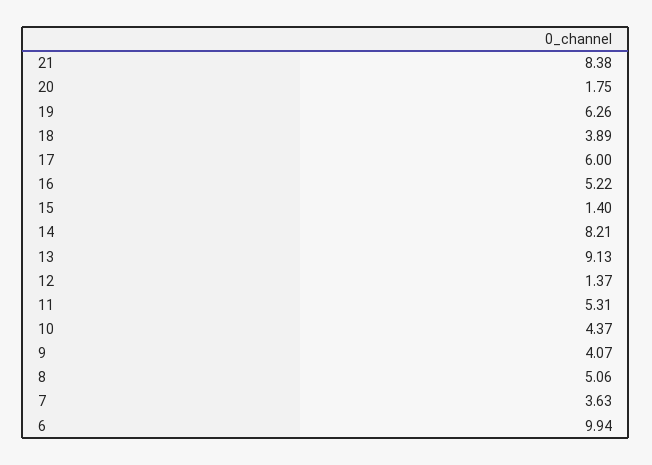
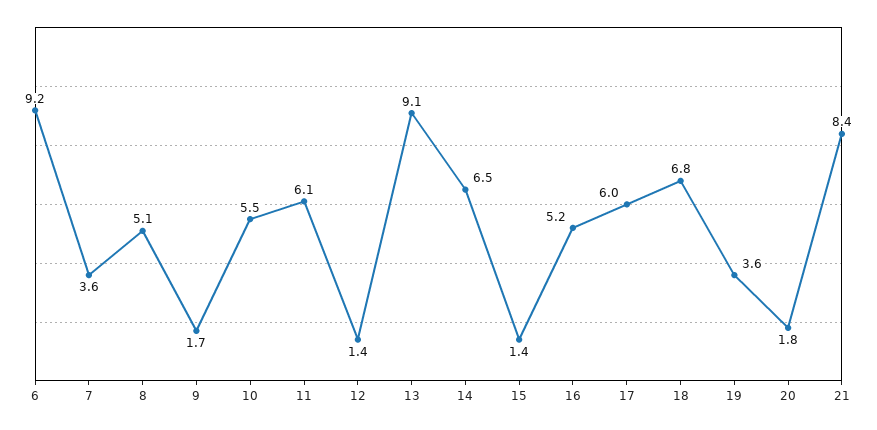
19: 6.26 -> 3.6
18: 3.89 -> 6.8
14: 8.21 -> 6.5
11: 5.31 -> 6.1
10: 4.37 -> 5.5
9: 4.07 -> 1.7
6: 9.94 -> 9.2

